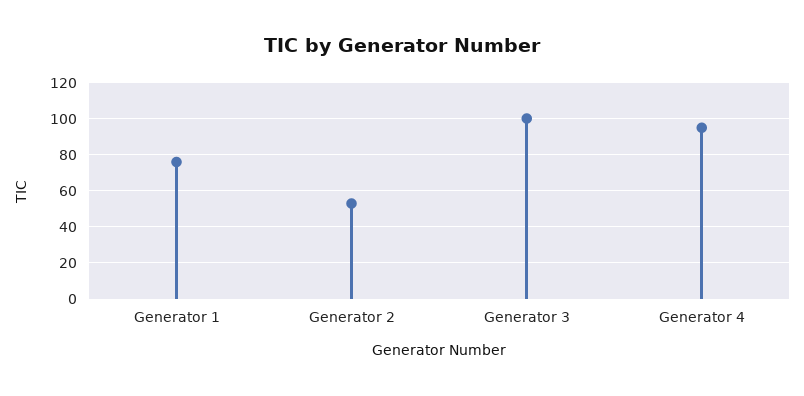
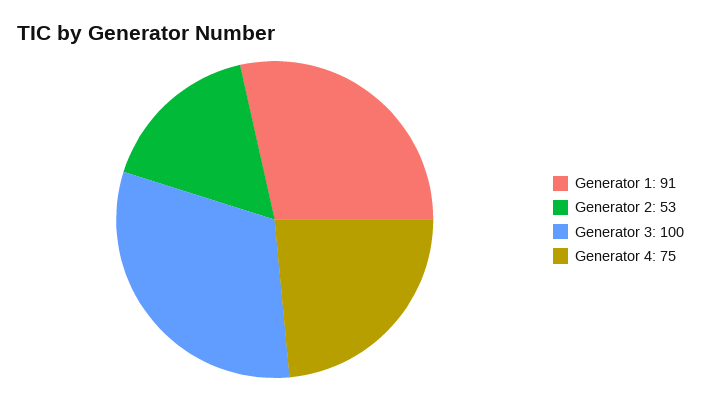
Generator 1: 75 -> 91
Generator 4: 95 -> 75

